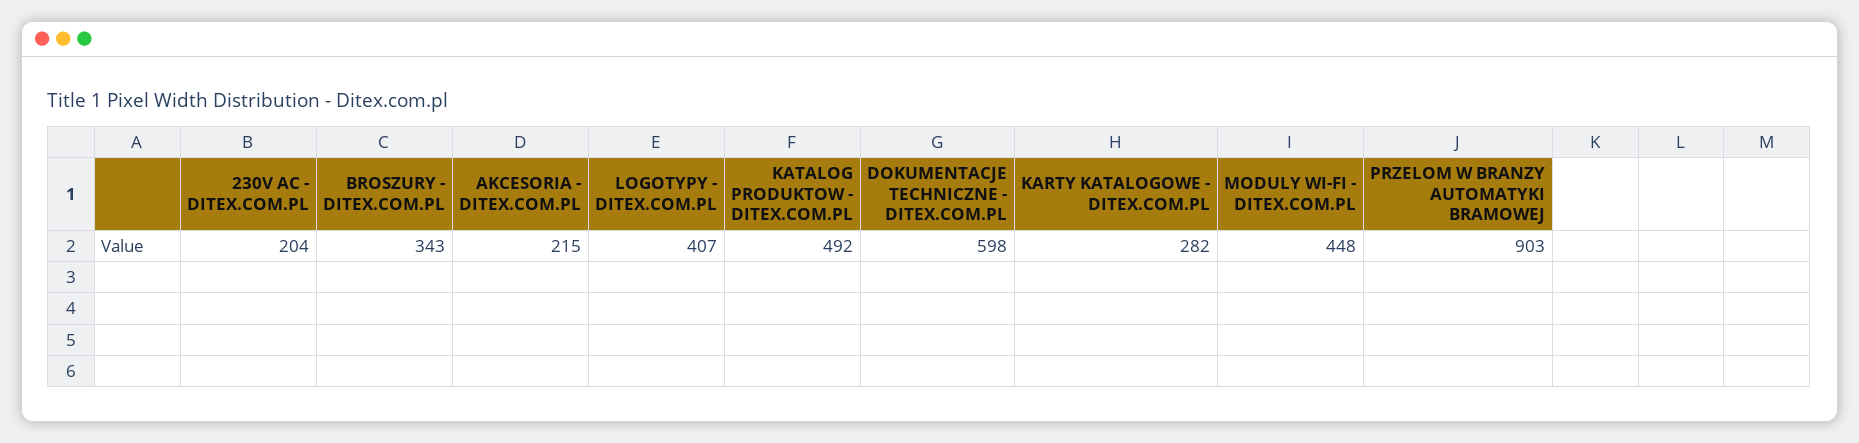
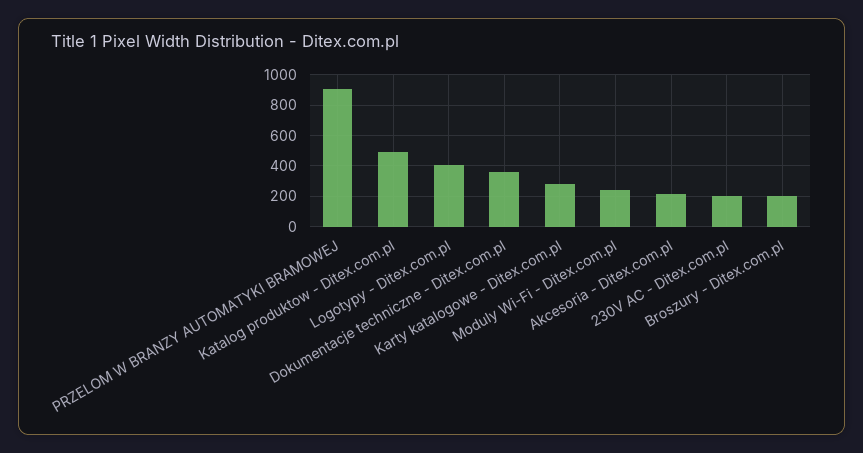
BROSZURY - DITEX.COM.PL: 343 -> 200
DOKUMENTACJE TECHNICZNE - DITEX.COM.PL: 598 -> 350
MODULY WI-FI - DITEX.COM.PL: 448 -> 250

